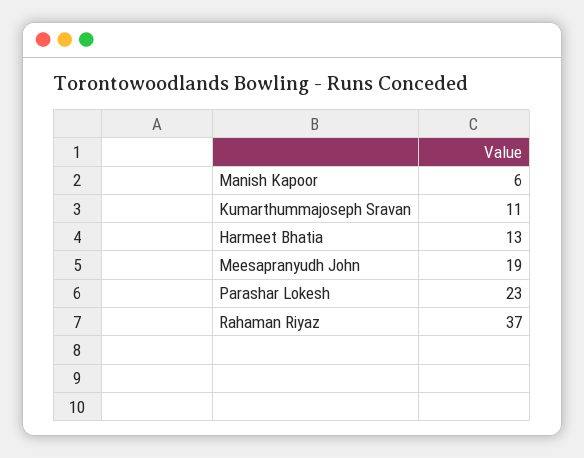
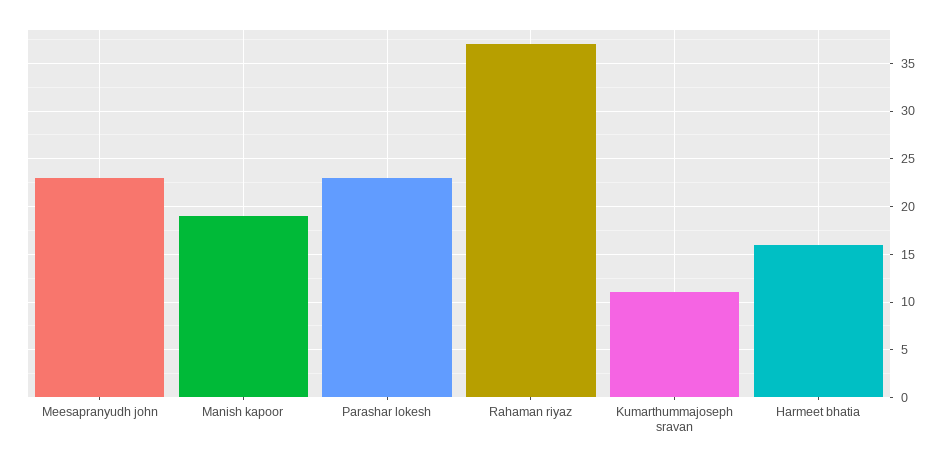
Manish Kapoor: 6 -> 19
Harmeet Bhatia: 13 -> 16
Meesapranyudh John: 19 -> 23

